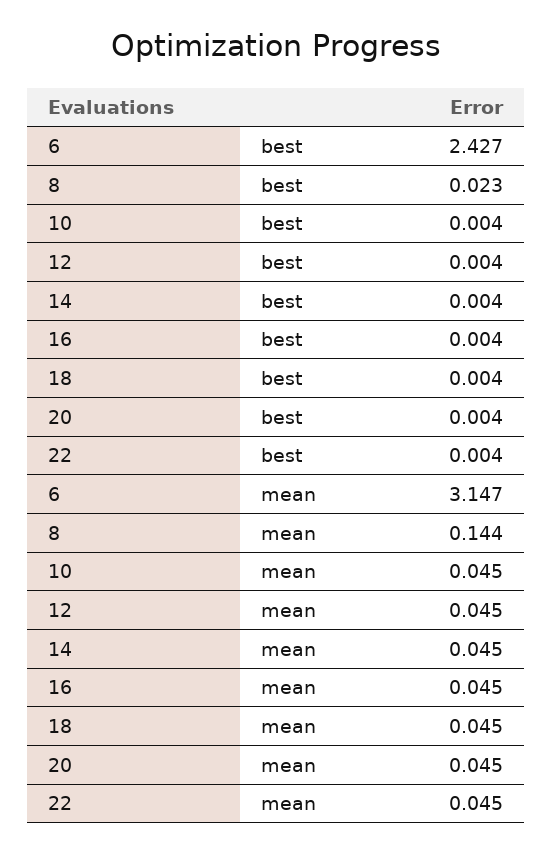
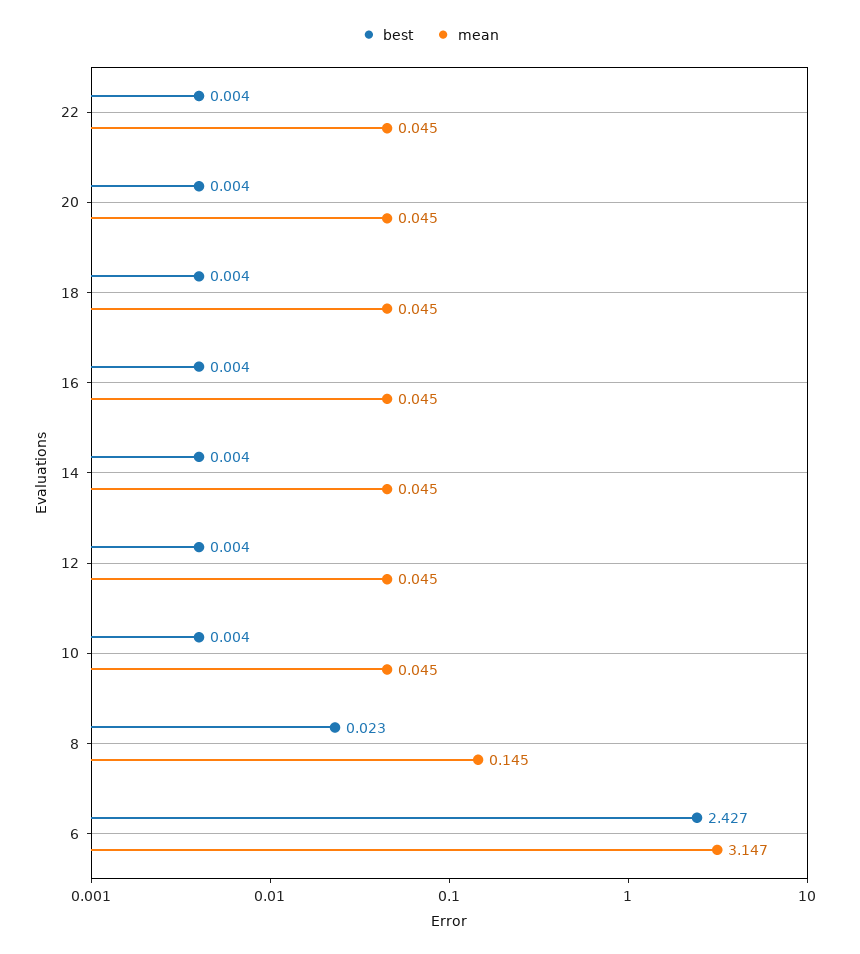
mean, 8: 0.144 -> 0.145

